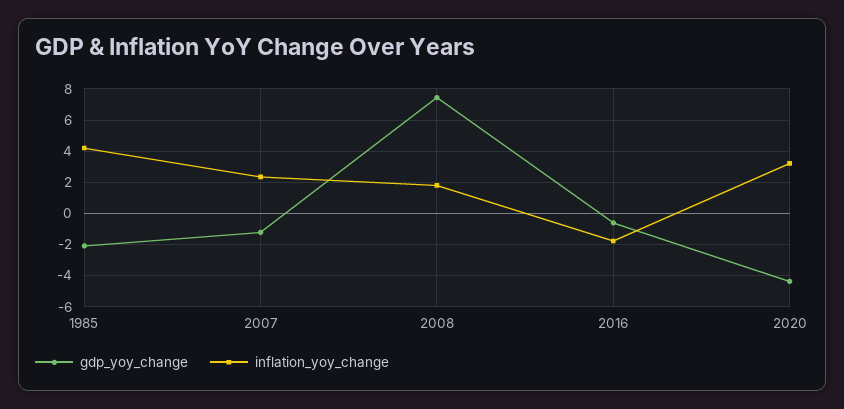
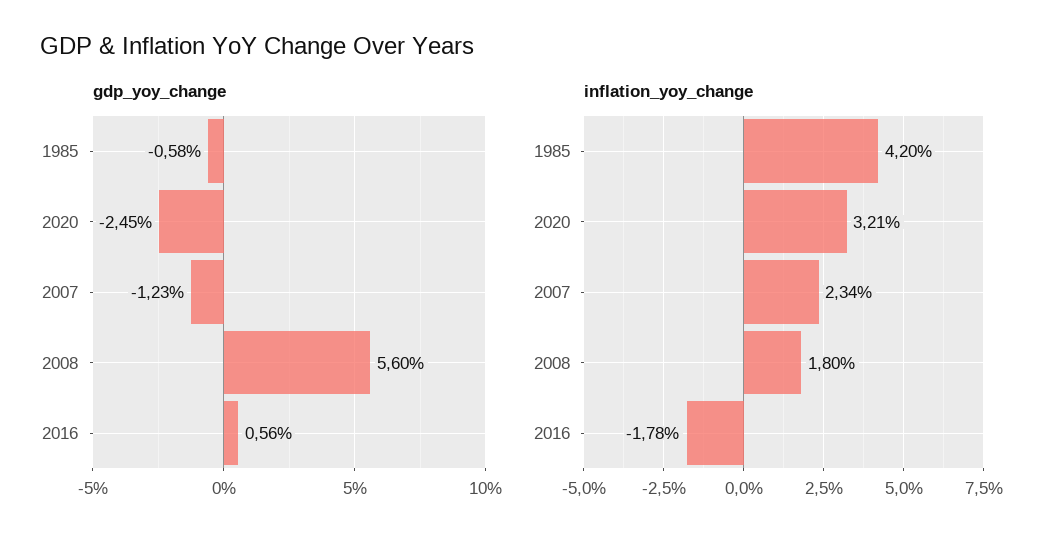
gdp_yoy_change, 1985: -2 -> -0.58
gdp_yoy_change, 2008: 7.5 -> 5.6
gdp_yoy_change, 2016: -0.5 -> 0.56
gdp_yoy_change, 2020: -4.5 -> -2.45

